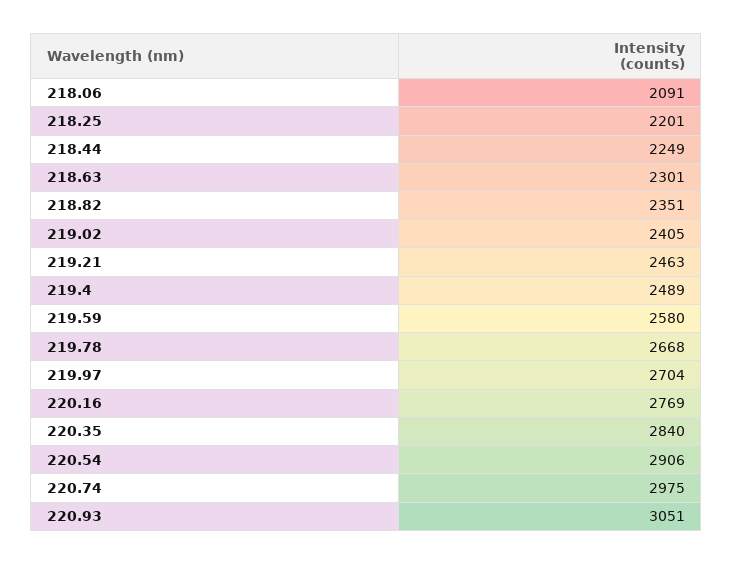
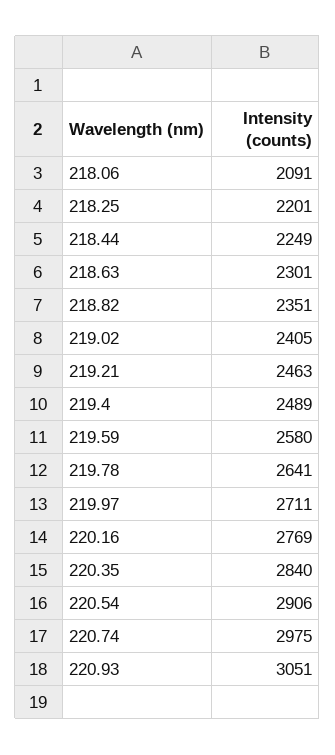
219.78: 2668 -> 2641
219.97: 2704 -> 2711

